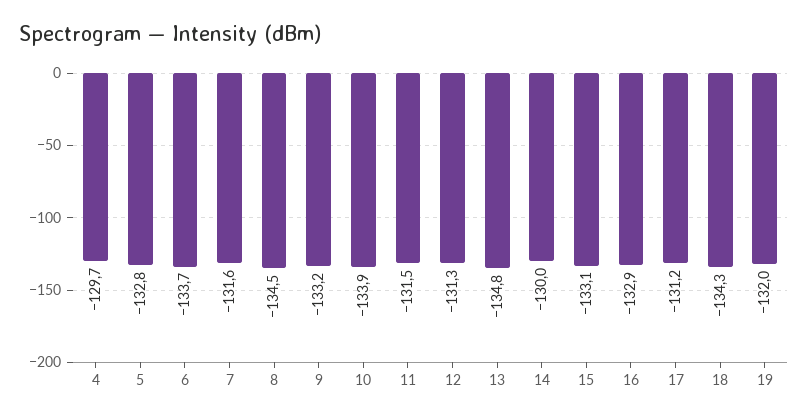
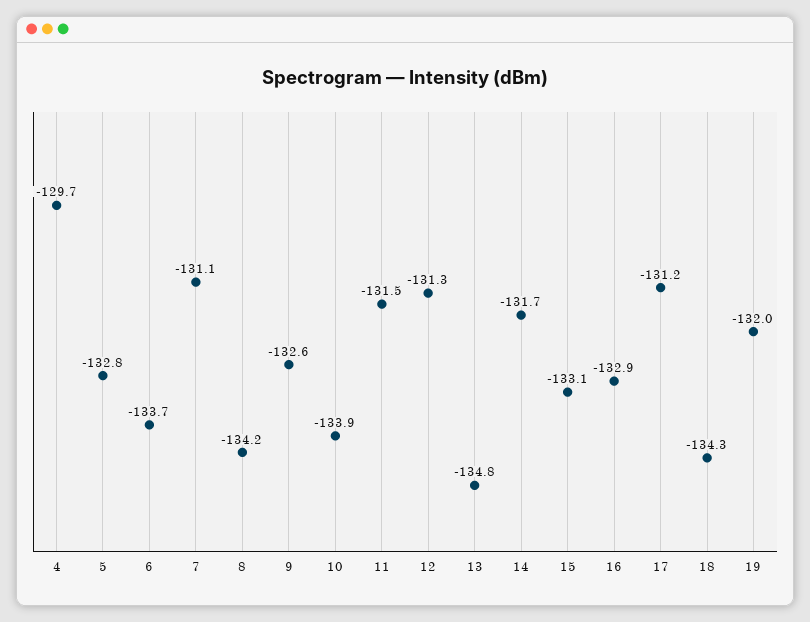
7: -131.6 -> -131.1
8: -134.5 -> -134.2
9: -133.2 -> -132.6
14: -130 -> -131.7

